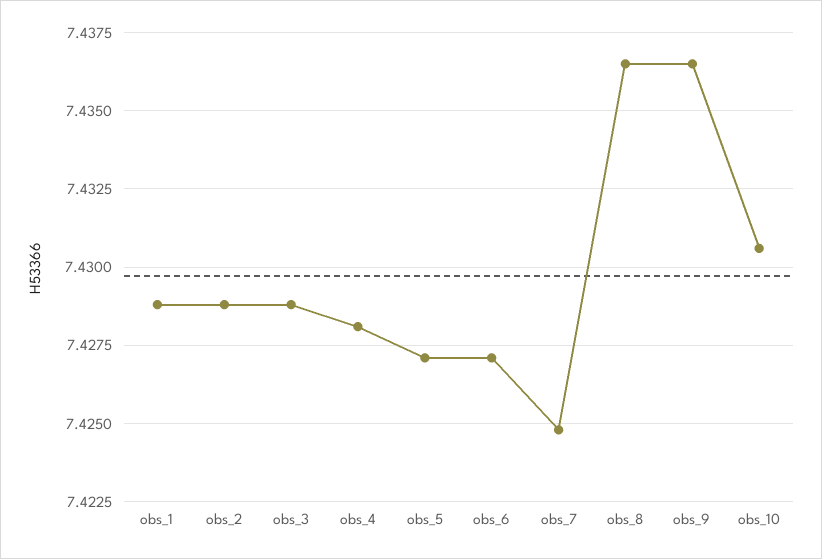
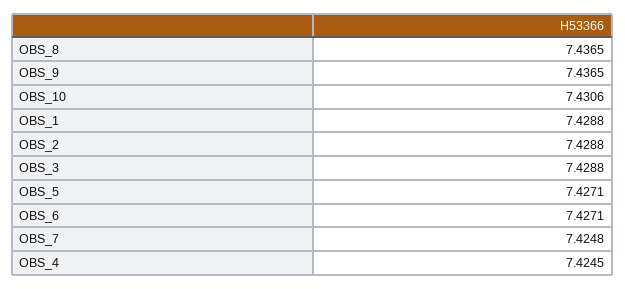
obs_4: 7.428 -> 7.4245

